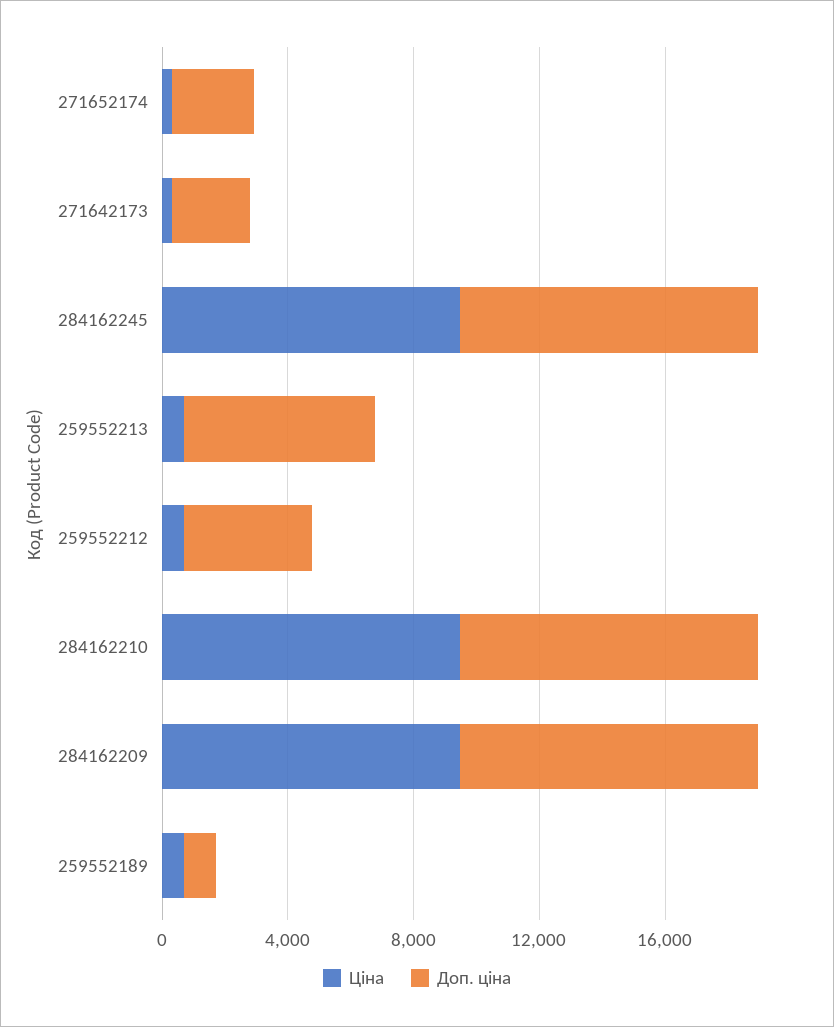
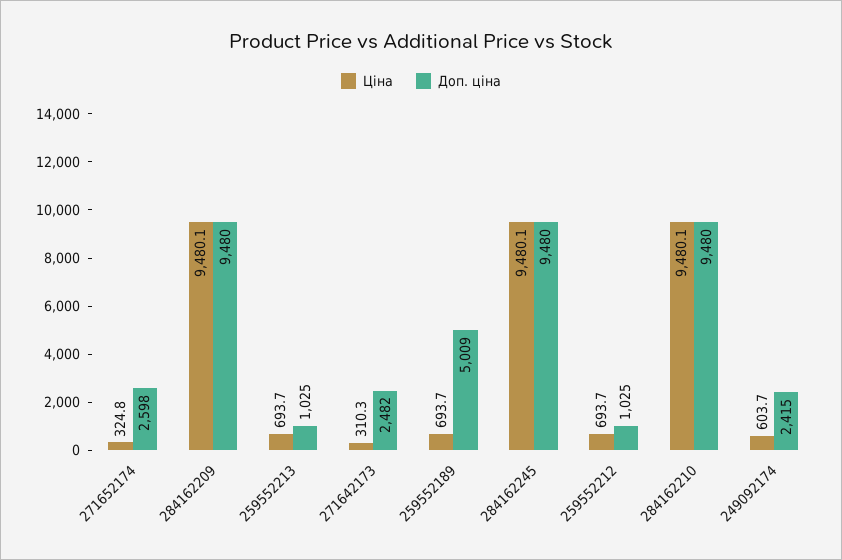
Доп. ціна, 259552213: 6000 -> 1025
Доп. ціна, 259552212: 4000 -> 1025
Доп. ціна, 259552189: 1000 -> 5009
Ціна, 249092174: none -> 603.7
Доп. ціна, 249092174: none -> 2415

